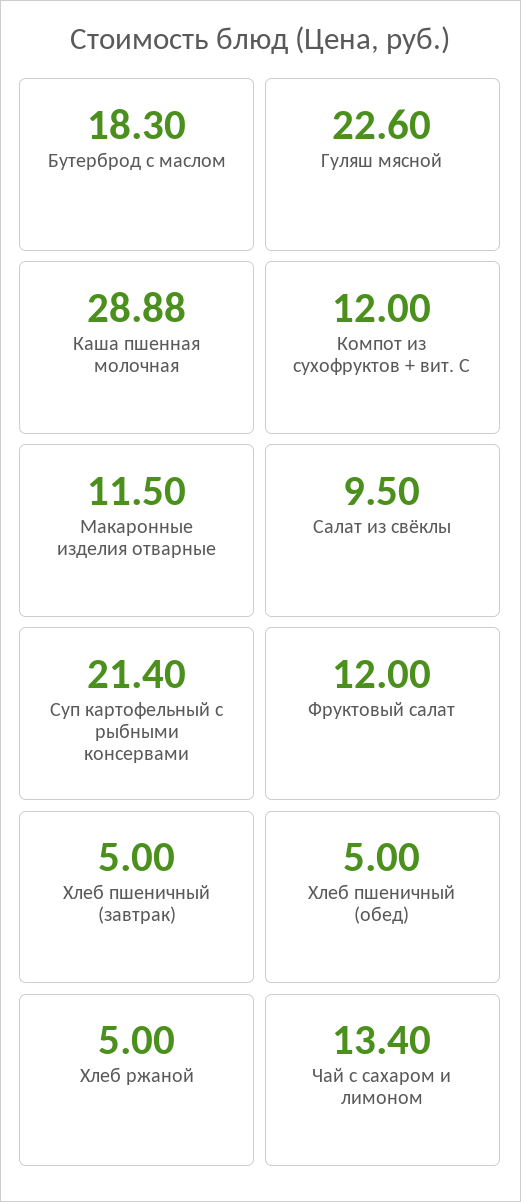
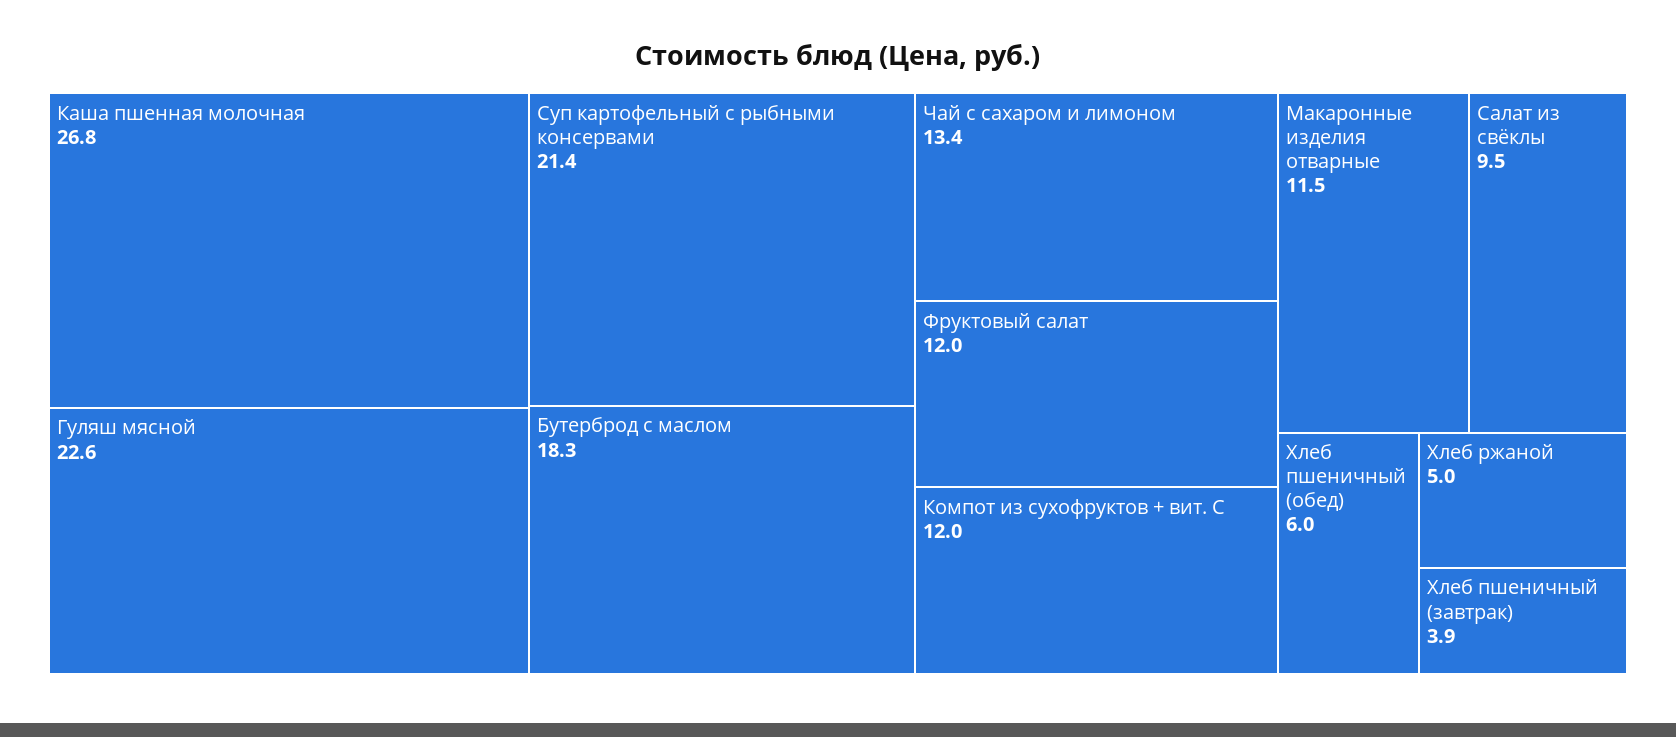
Каша пшенная молочная: 28.88 -> 26.8
Хлеб пшеничный (завтрак): 5 -> 3.9
Хлеб пшеничный (обед): 5 -> 6

